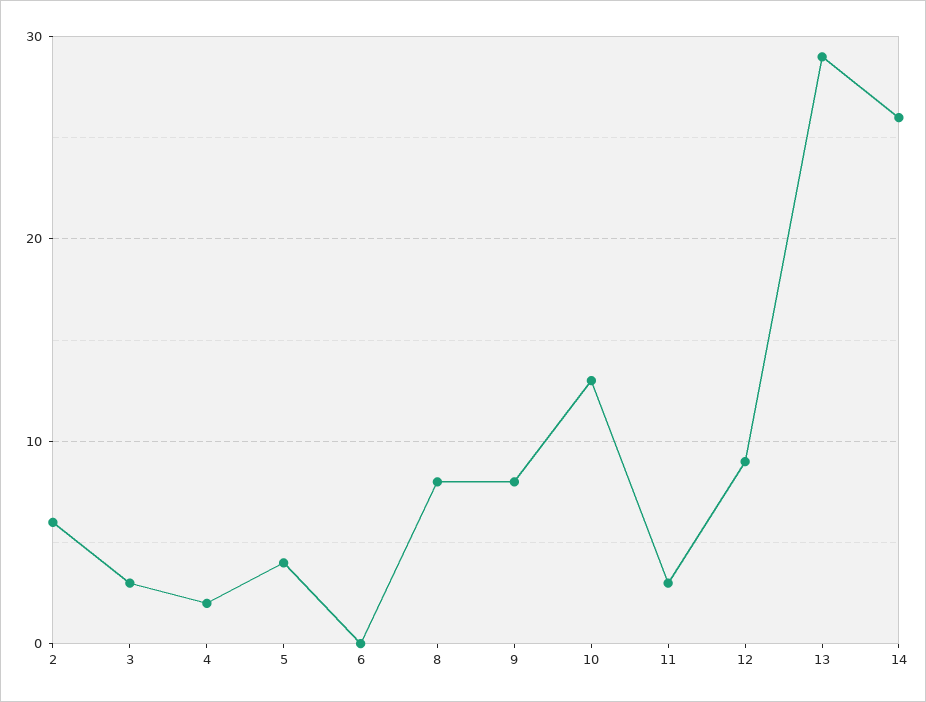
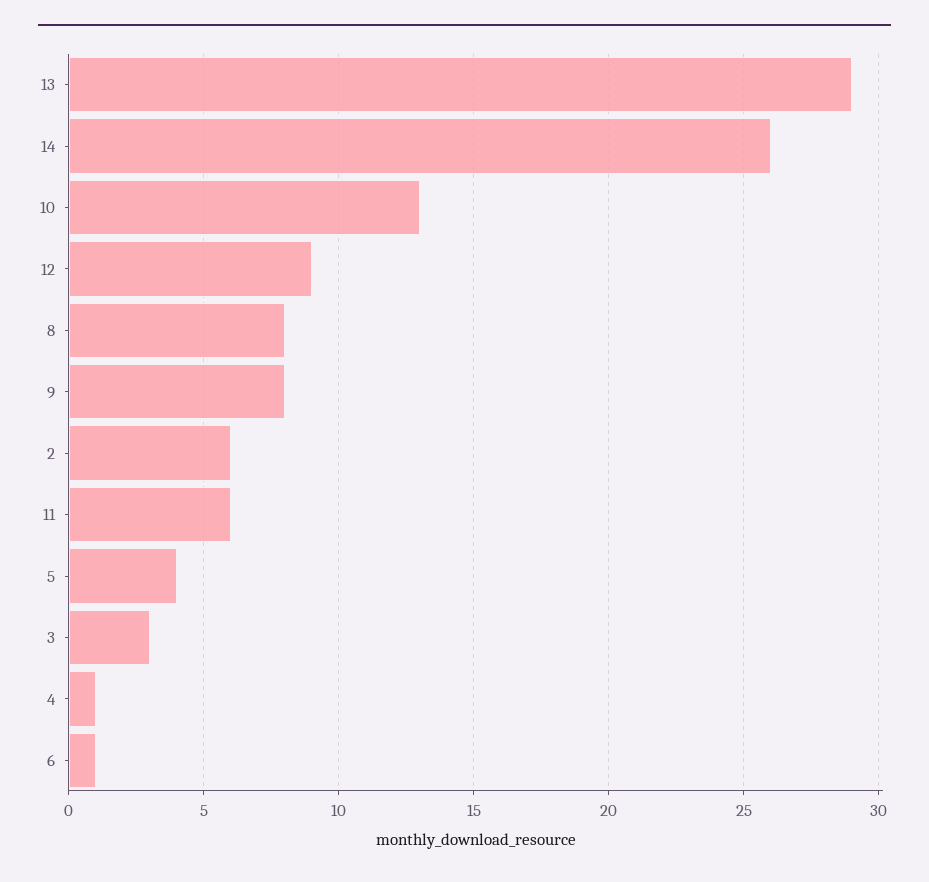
4: 2 -> 1
6: 0 -> 1
11: 3 -> 6

